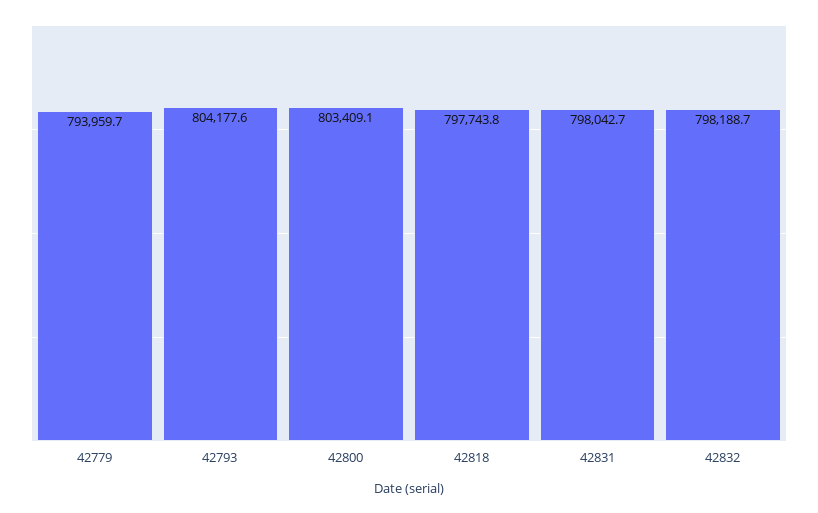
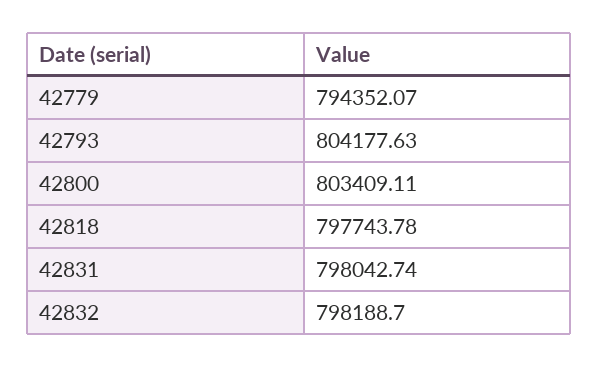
42779: 793959.7 -> 794352.07

